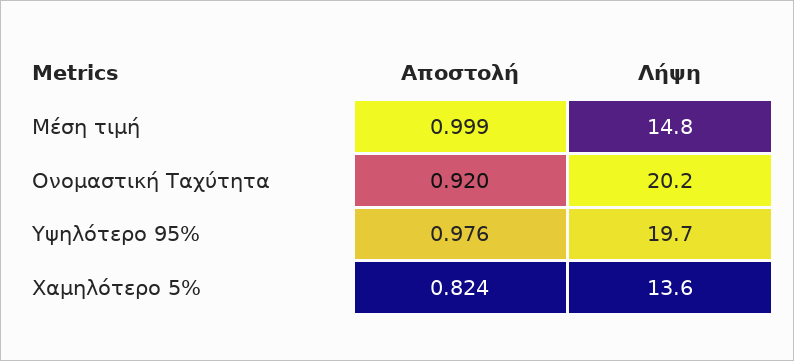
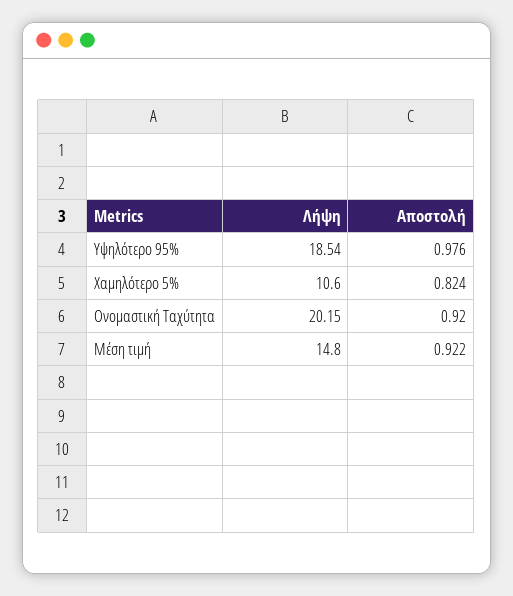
Αποστολή, Μέση τιμή: 0.999 -> 0.922
Λήψη, Υψηλότερο 95%: 19.7 -> 18.54
Λήψη, Χαμηλότερο 5%: 13.6 -> 10.6

